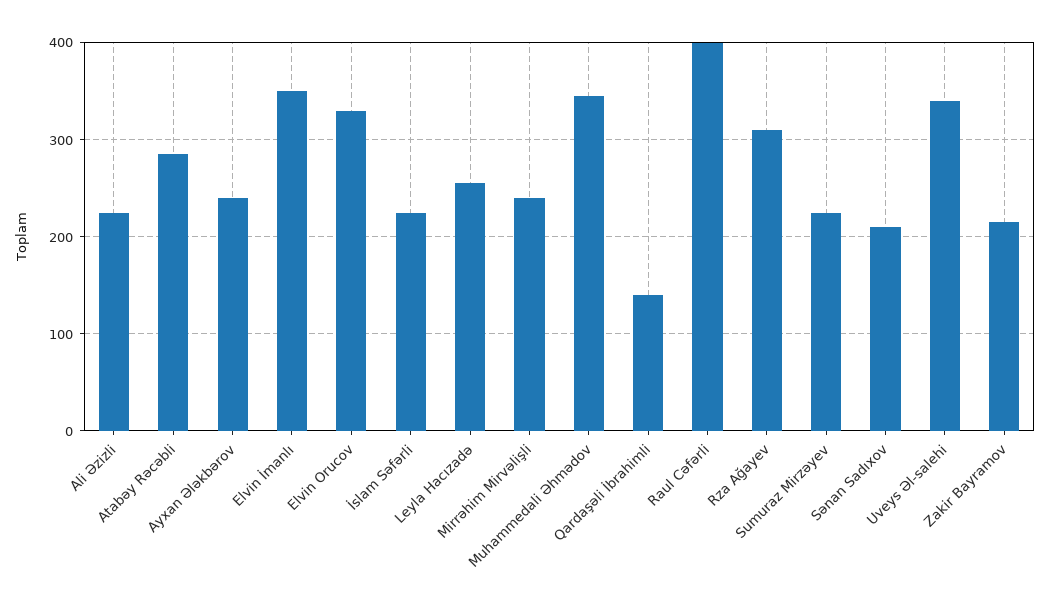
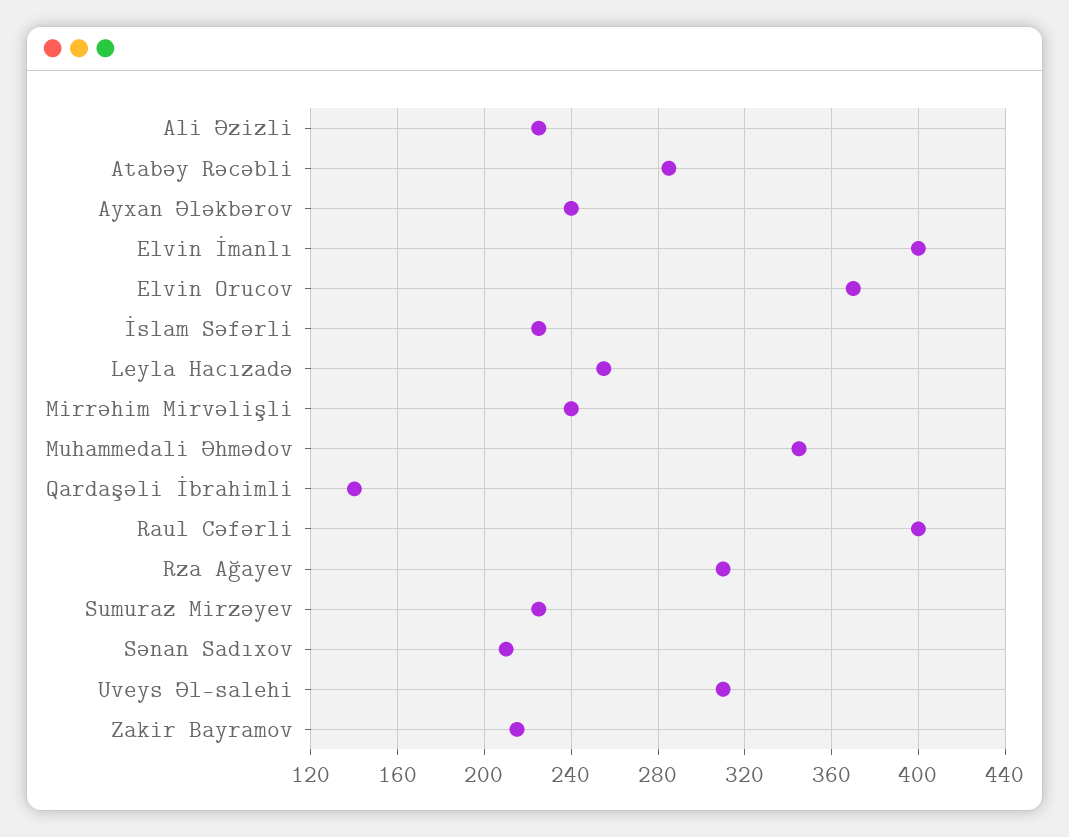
Elvin İmanlı: 350 -> 400
Elvin Orucov: 330 -> 370
Uveys Əl-salehi: 340 -> 310

